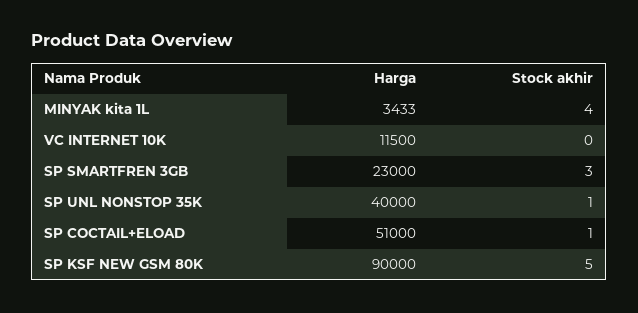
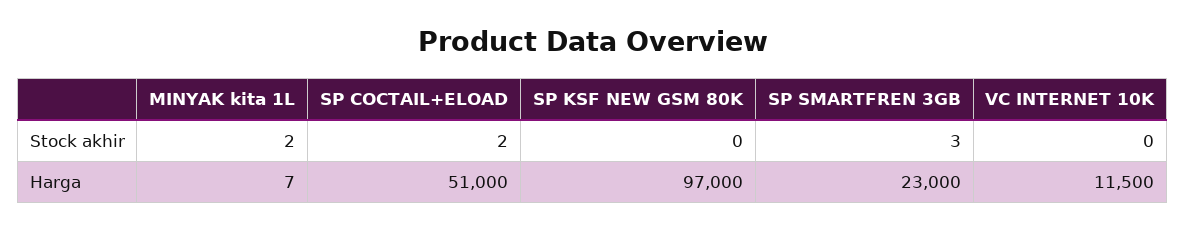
Harga, MINYAK kita 1L: 3433 -> 7
Stock akhir, MINYAK kita 1L: 4 -> 2
Harga, SP UNL NONSTOP 35K: 40000 -> none
Stock akhir, SP UNL NONSTOP 35K: 1 -> none
Stock akhir, SP COCTAIL+ELOAD: 1 -> 2
Harga, SP KSF NEW GSM 80K: 90000 -> 97000
Stock akhir, SP KSF NEW GSM 80K: 5 -> 0

